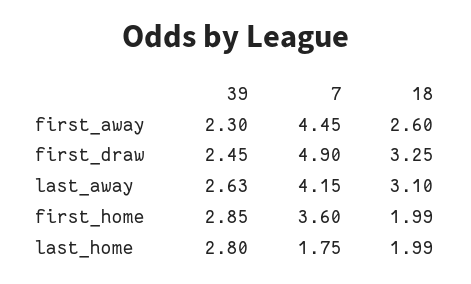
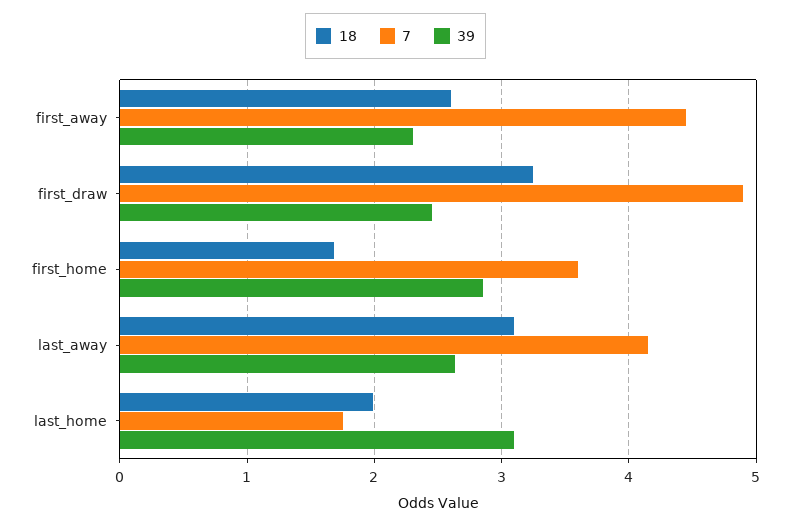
18, first_home: 1.99 -> 1.7
39, last_home: 2.8 -> 3.1

